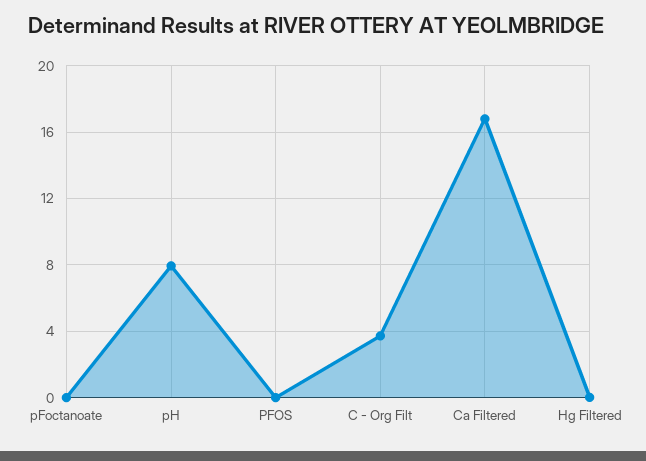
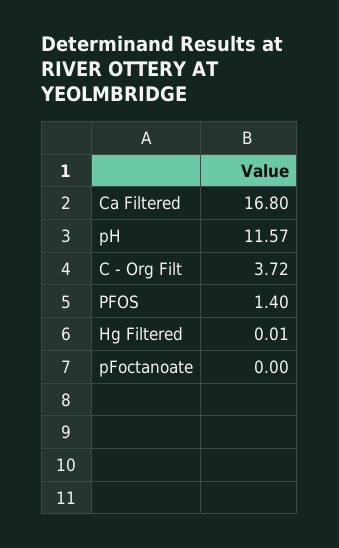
pH: 8 -> 11.57
PFOS: 0 -> 1.4

